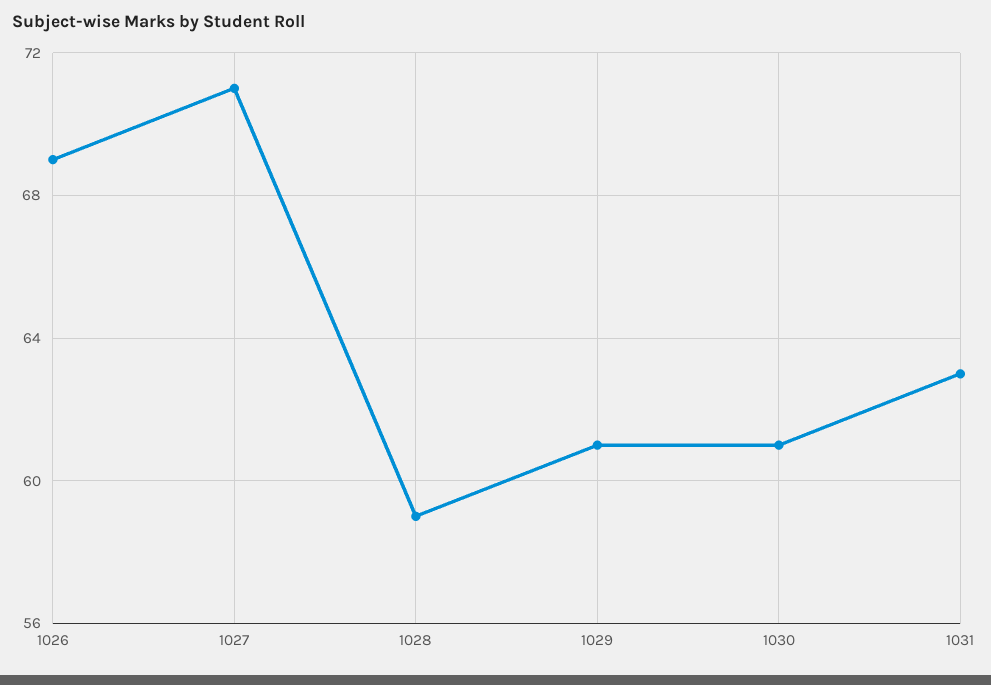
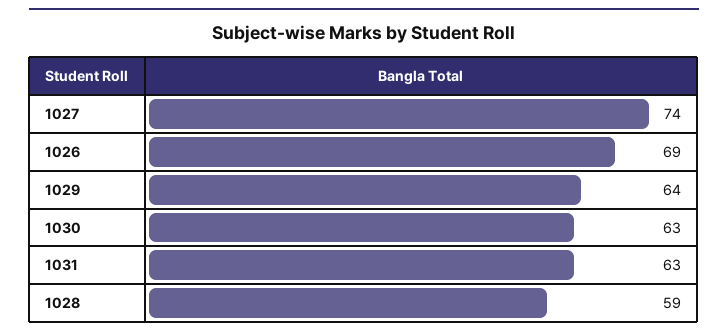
1027: 71 -> 74
1029: 61 -> 64
1030: 61 -> 63

